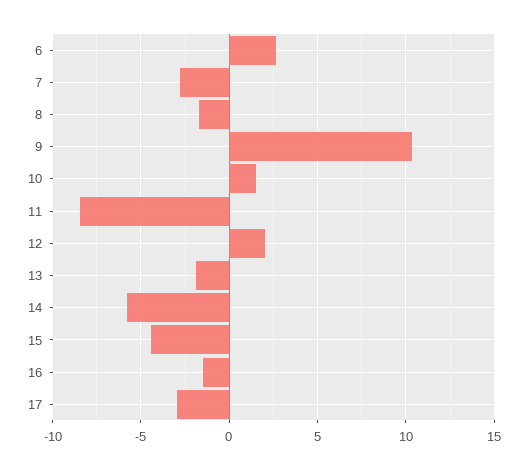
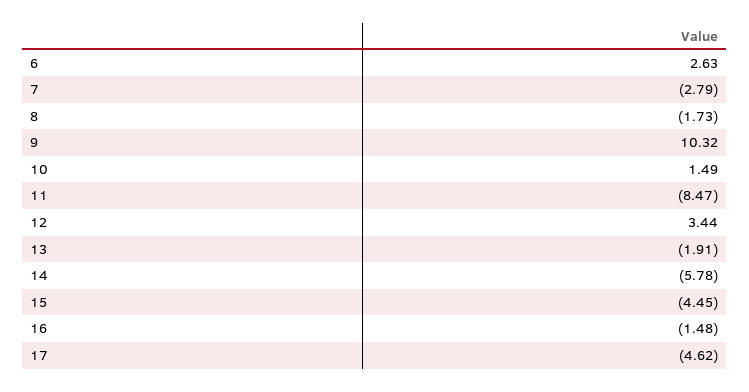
12: 2 -> 3.44
17: -3 -> -4.62

